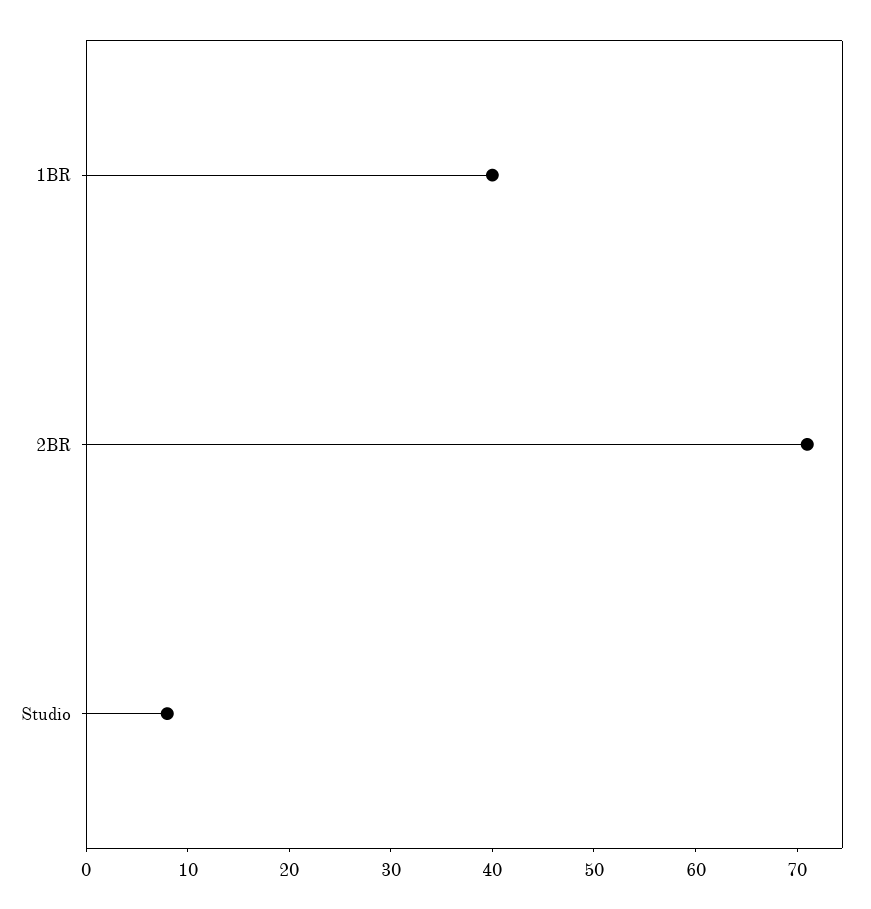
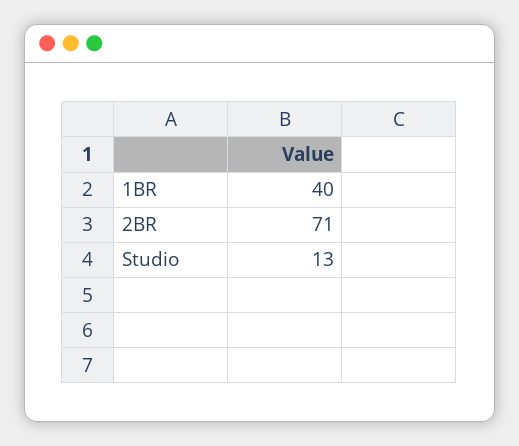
Studio: 8 -> 13

